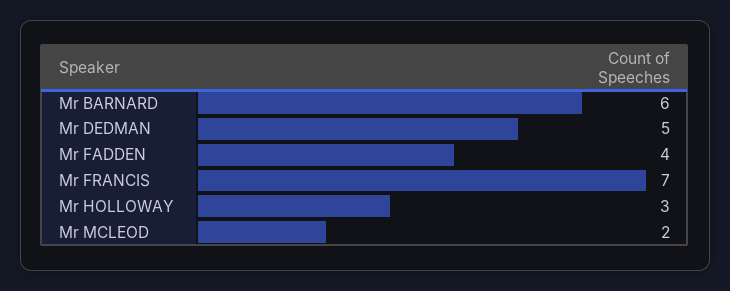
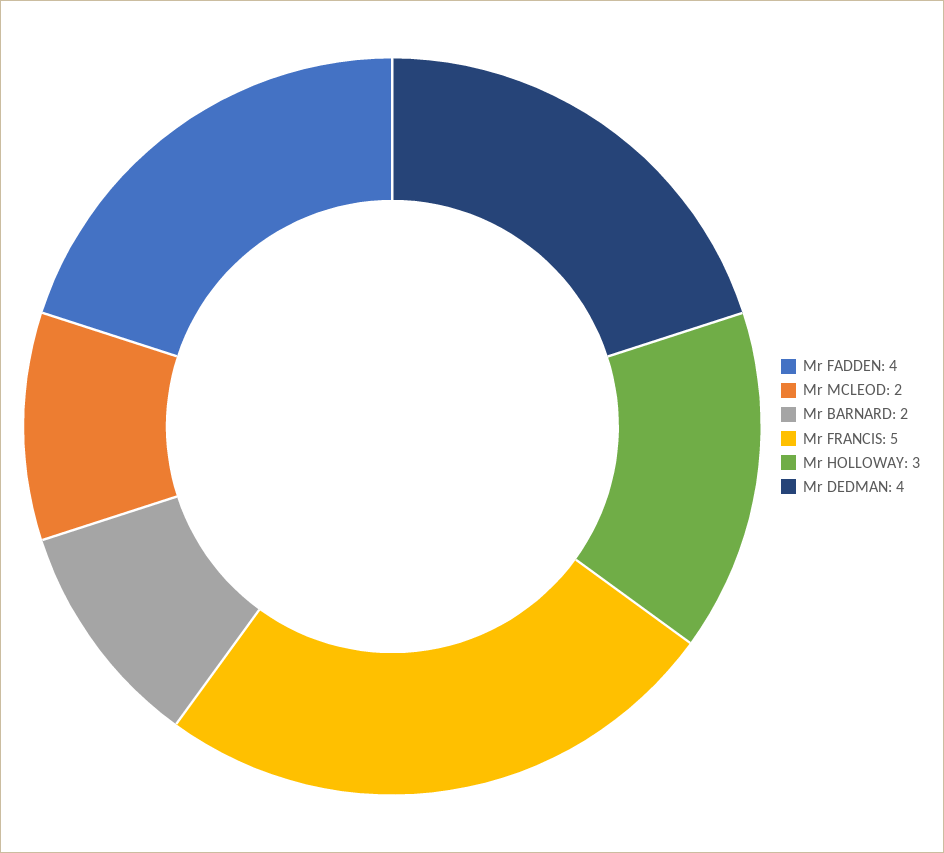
Mr BARNARD: 6 -> 2
Mr DEDMAN: 5 -> 4
Mr FRANCIS: 7 -> 5

